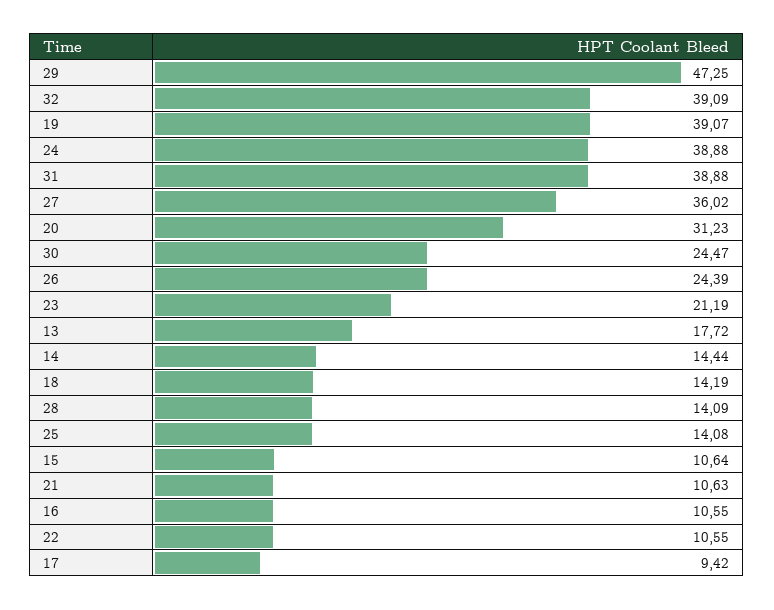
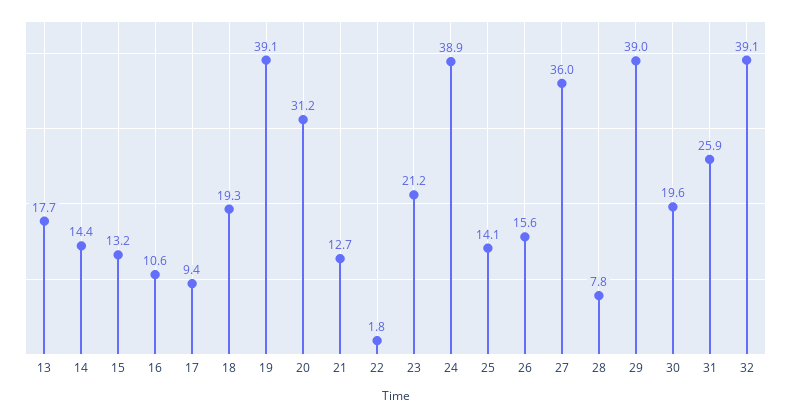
29: 47.25 -> 39
31: 38.88 -> 25.9
30: 24.47 -> 19.6
26: 24.39 -> 15.6
18: 14.19 -> 19.3
28: 14.09 -> 7.8
15: 10.64 -> 13.2
21: 10.63 -> 12.7
22: 10.55 -> 1.8

